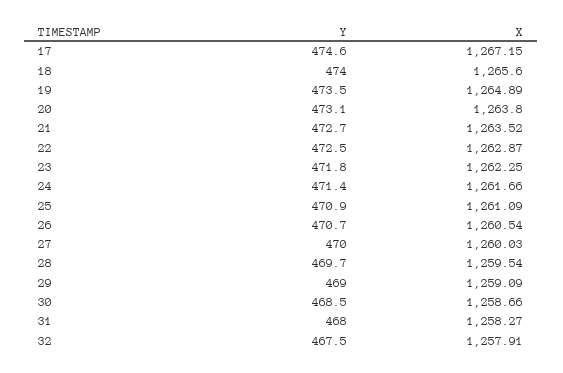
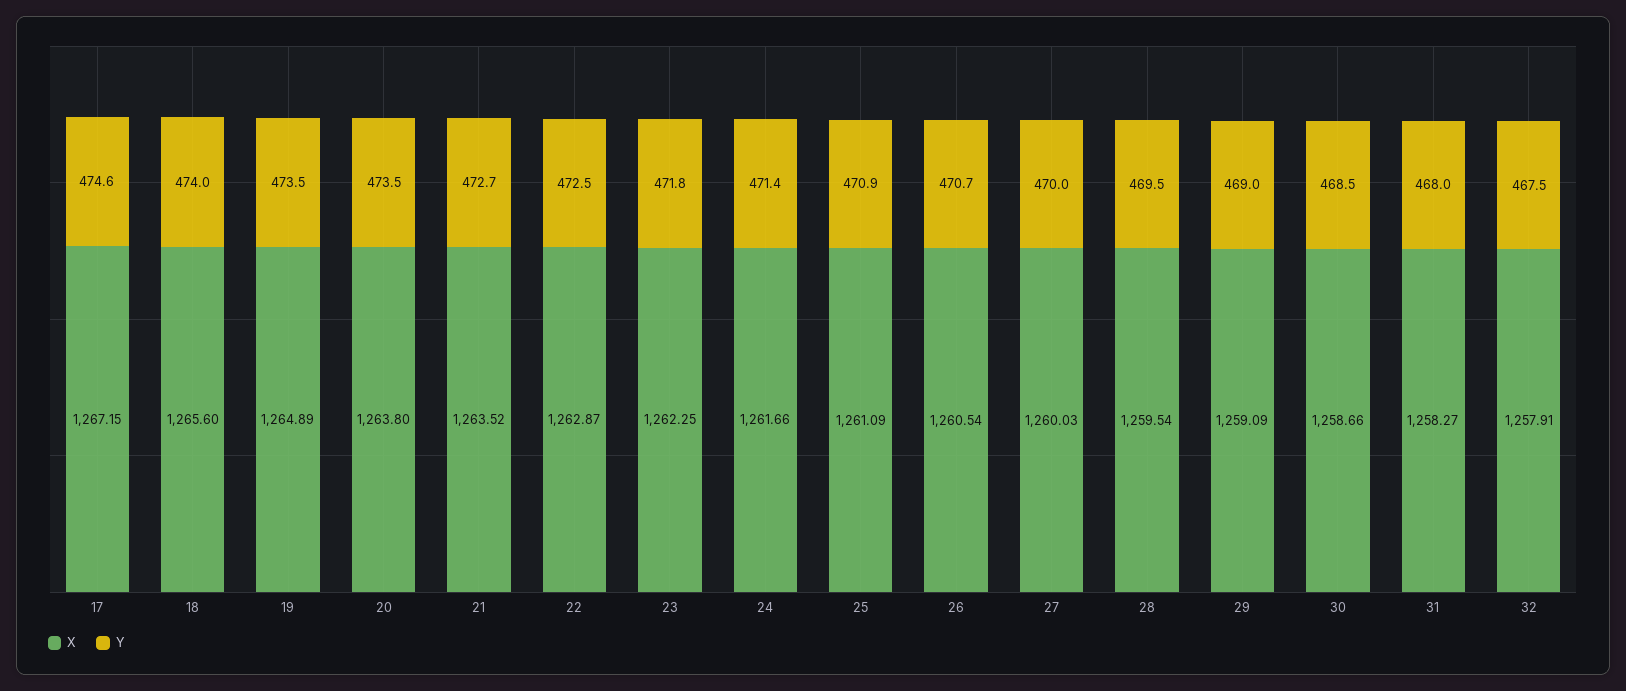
Y, 20: 473.1 -> 473.5
Y, 28: 469.7 -> 469.5

